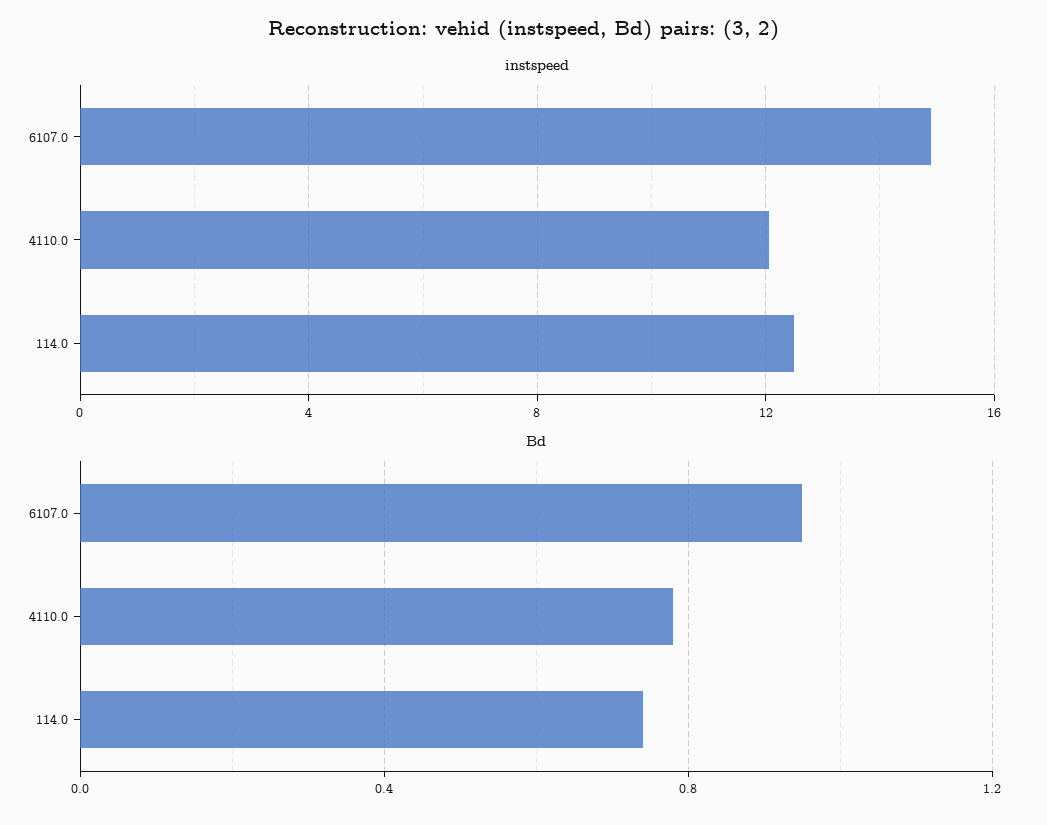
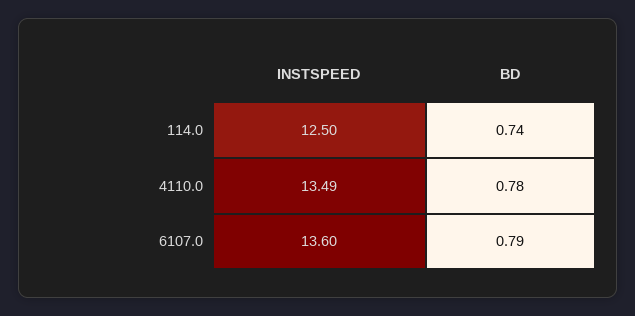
instspeed, 6107.0: 15 -> 13.6
instspeed, 4110.0: 12 -> 13.49
Bd, 6107.0: 0.95 -> 0.79

